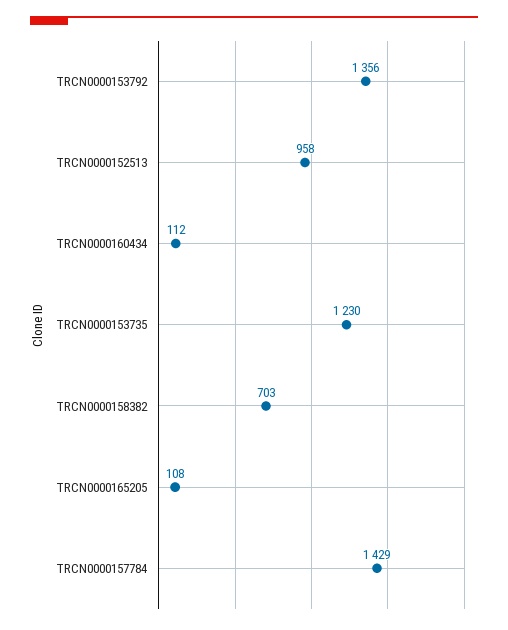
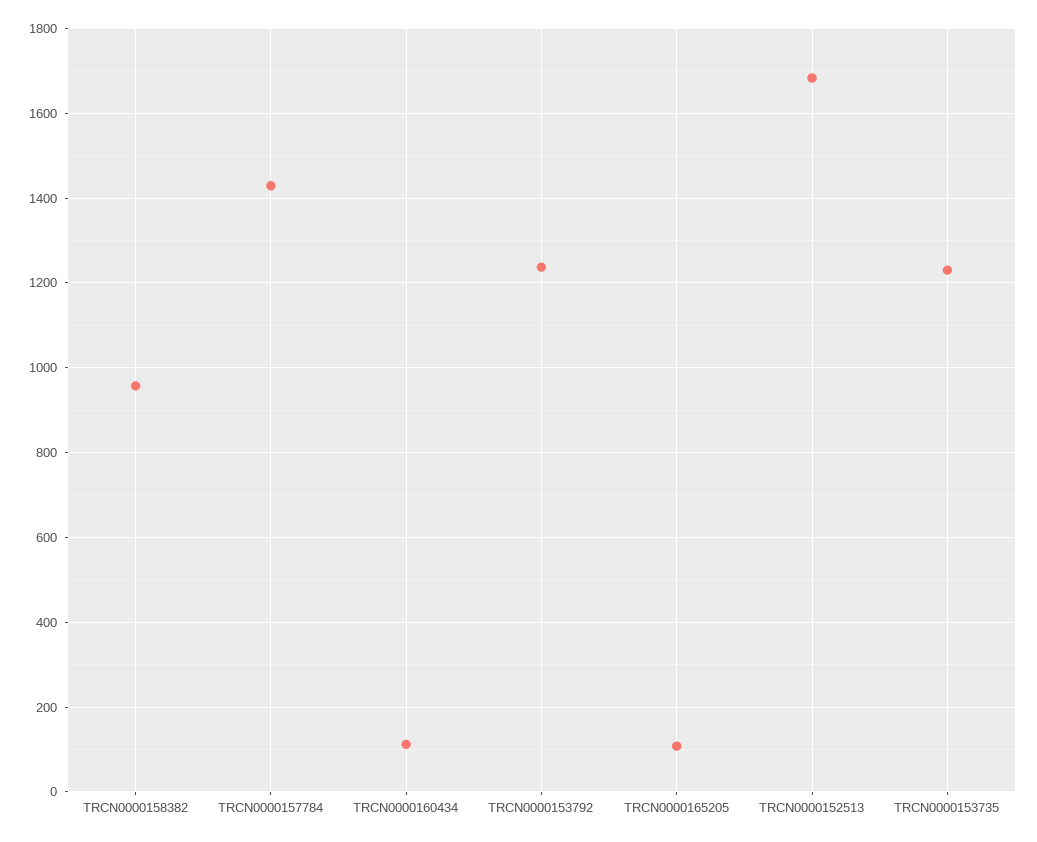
TRCN0000153792: 1356 -> 1240
TRCN0000152513: 958 -> 1680
TRCN0000158382: 703 -> 960

